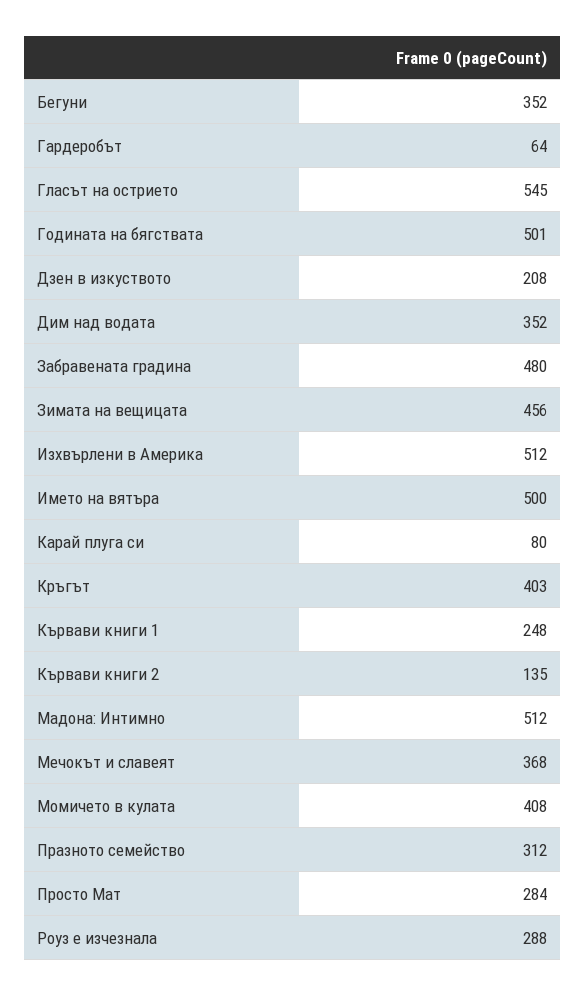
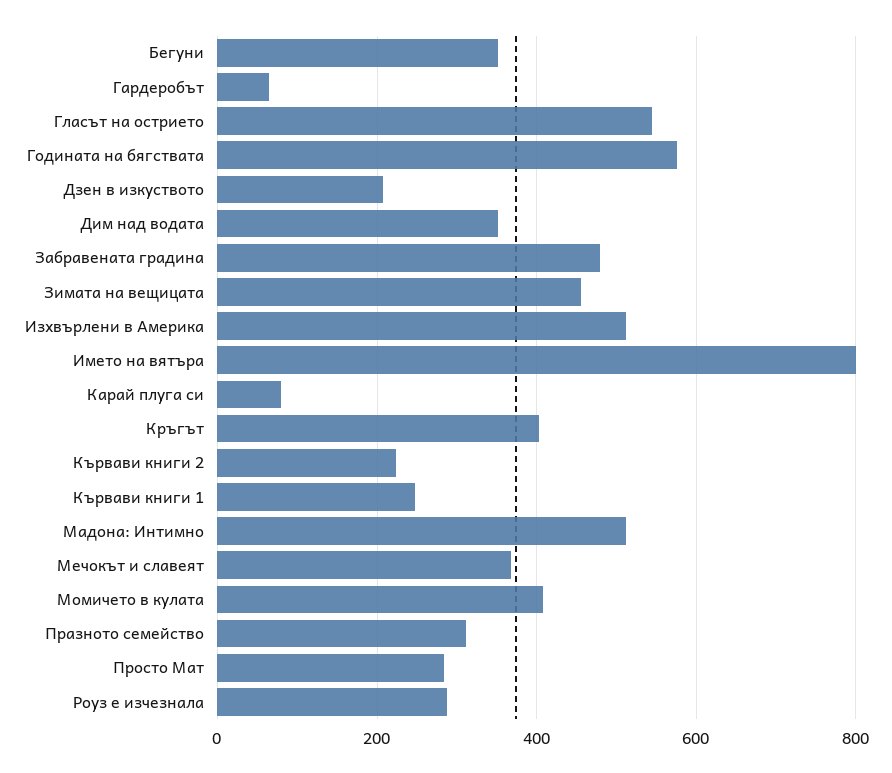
Годината на бягствата: 501 -> 580
Името на вятъра: 500 -> 800
Кървави книги 2: 135 -> 220

